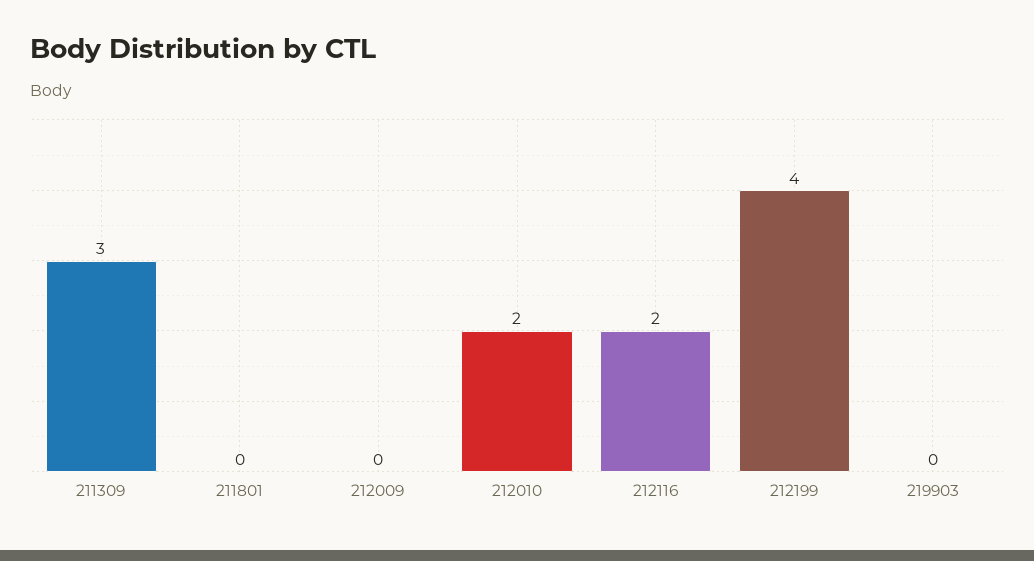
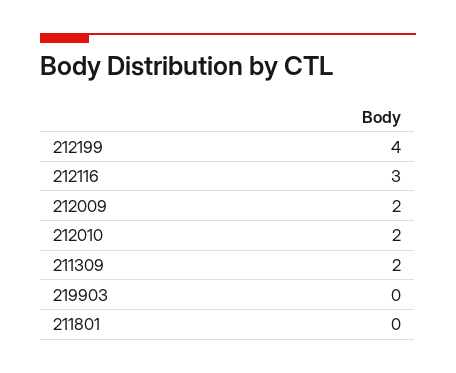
211309: 3 -> 2
212009: 0 -> 2
212116: 2 -> 3

